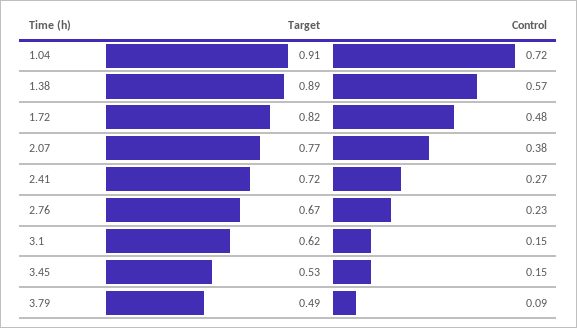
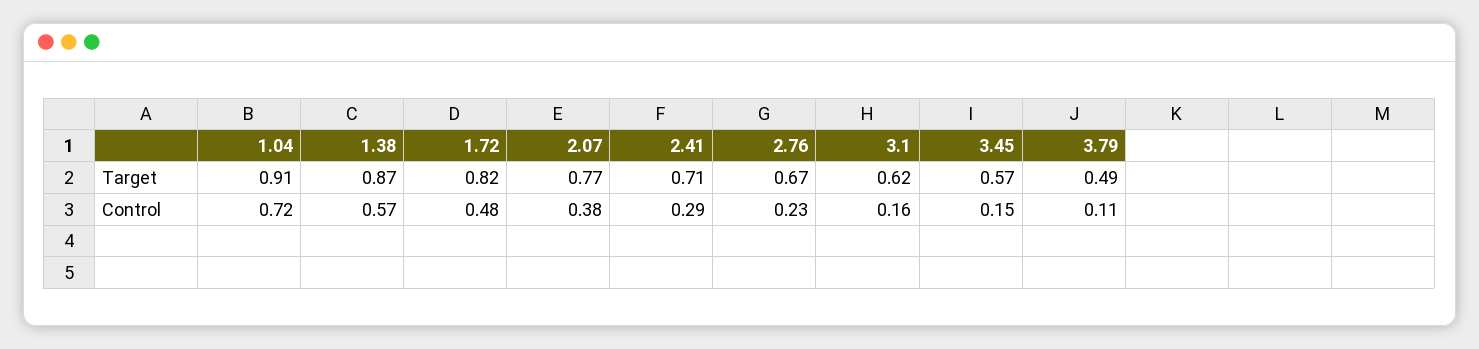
Target, 1.38: 0.89 -> 0.87
Target, 2.41: 0.72 -> 0.71
Control, 2.41: 0.27 -> 0.29
Control, 3.1: 0.15 -> 0.16
Target, 3.45: 0.53 -> 0.57
Control, 3.79: 0.09 -> 0.11

